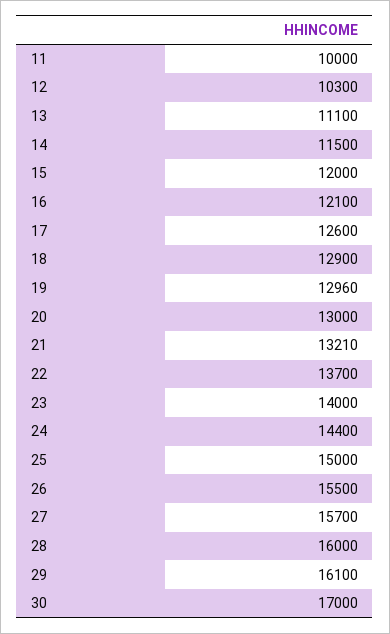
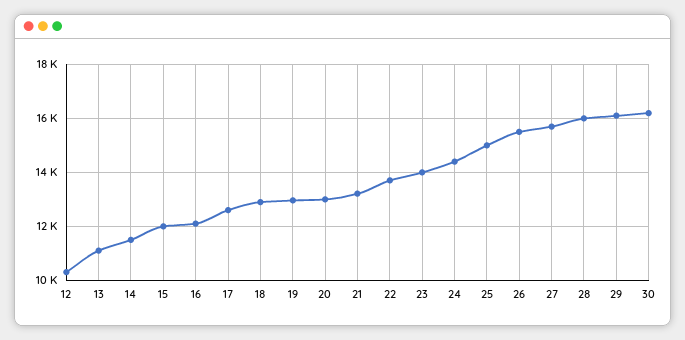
11: 10000 -> none
30: 17000 -> 16250

